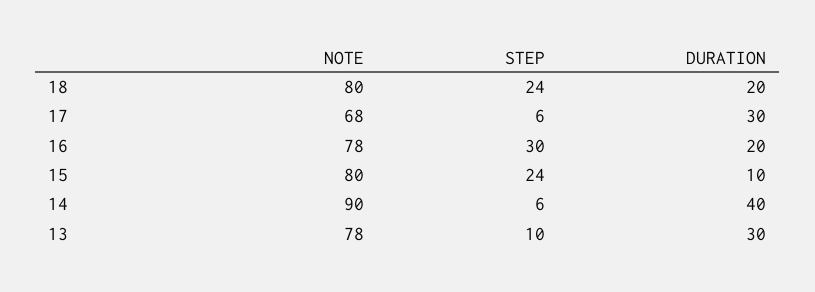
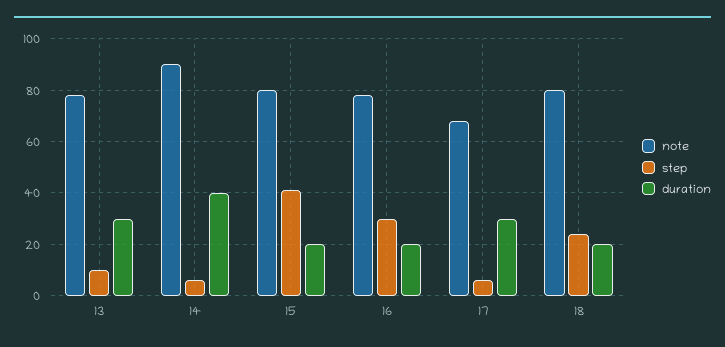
STEP, 15: 24 -> 40
DURATION, 15: 10 -> 20

